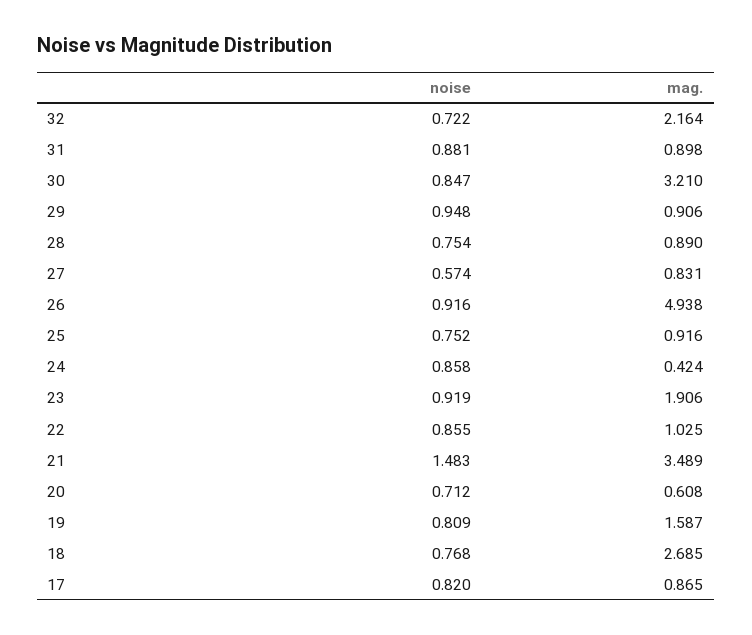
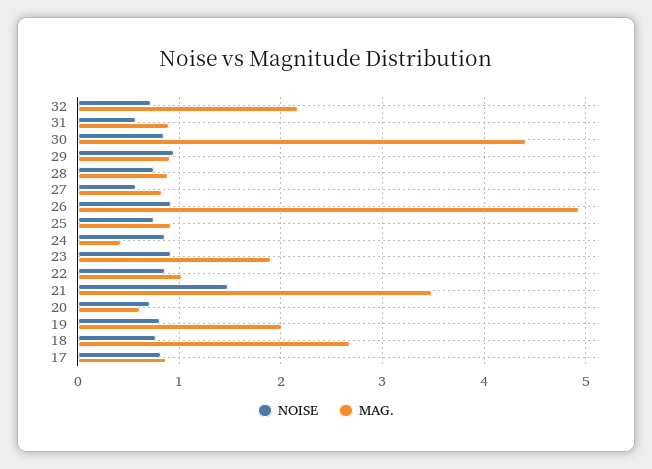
noise, 31: 0.881 -> 0.6
mag., 30: 3.21 -> 4.4
mag., 19: 1.587 -> 2

